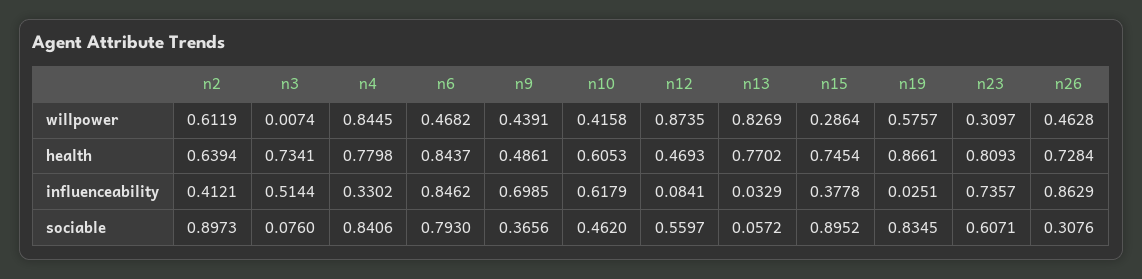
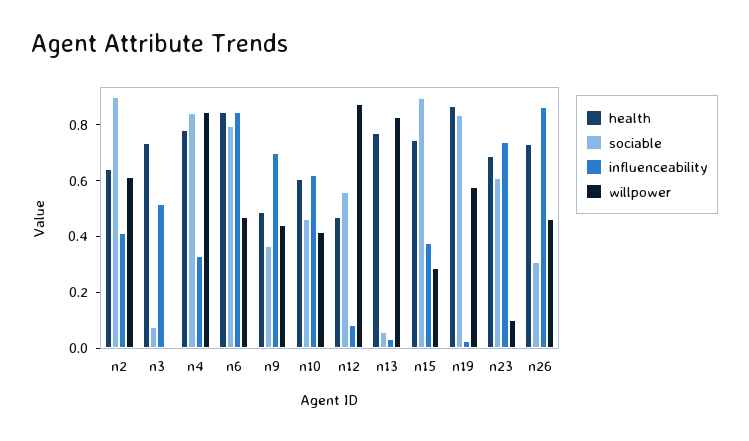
willpower, n23: 0.3097 -> 0.1
health, n23: 0.8093 -> 0.7

